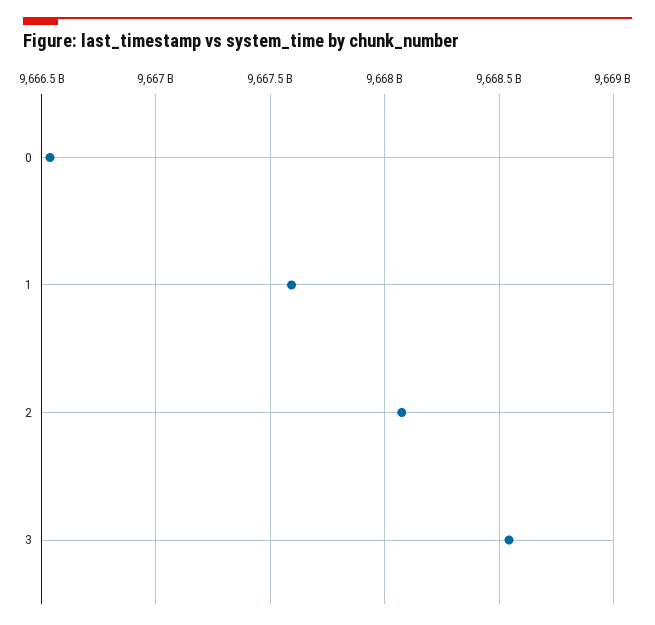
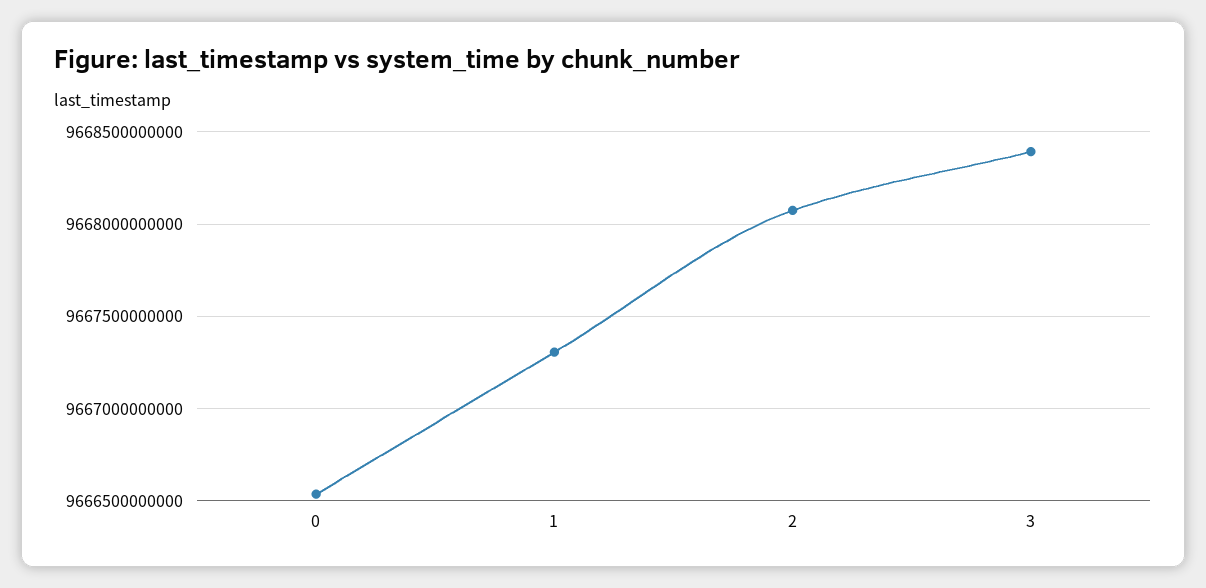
1: 9667600000000 -> 9667300000000
3: 9668550000000 -> 9668400000000

